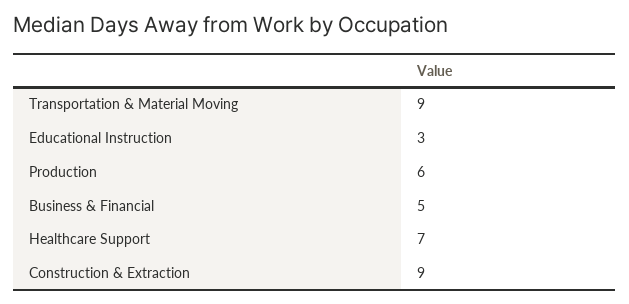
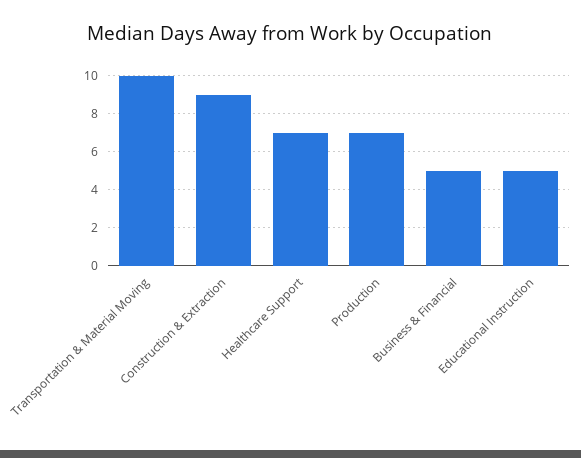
Transportation & Material Moving: 9 -> 10
Educational Instruction: 3 -> 5
Production: 6 -> 7

